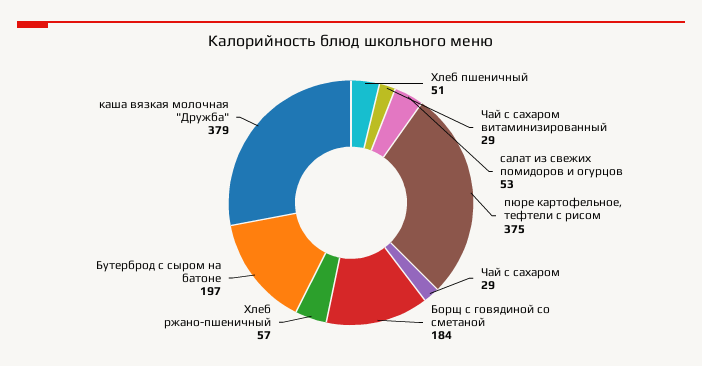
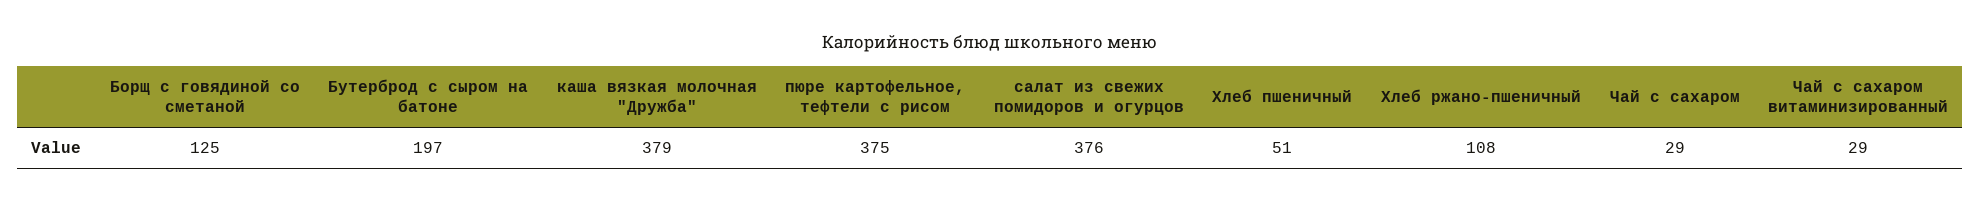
салат из свежих помидоров и огурцов: 53 -> 376
Борщ с говядиной со сметаной: 184 -> 125
Хлеб ржано-пшеничный: 57 -> 108

